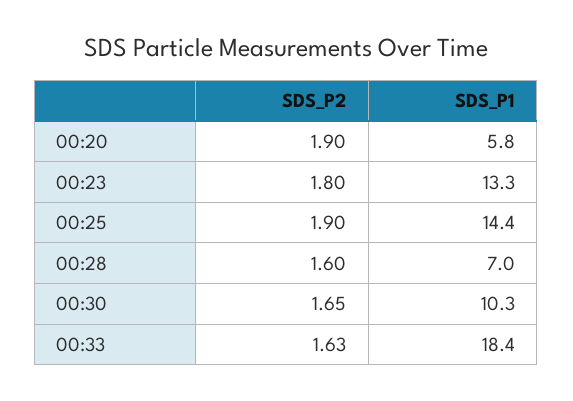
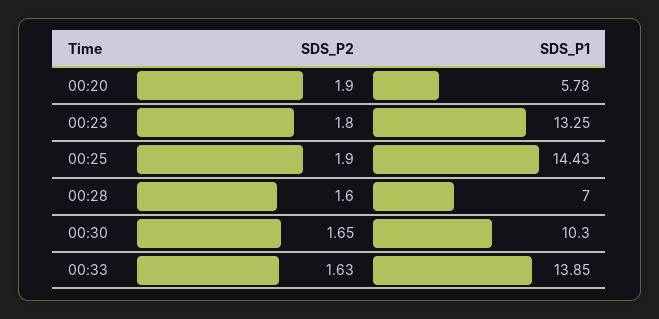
SDS_P1, 00:33: 18.4 -> 13.85

